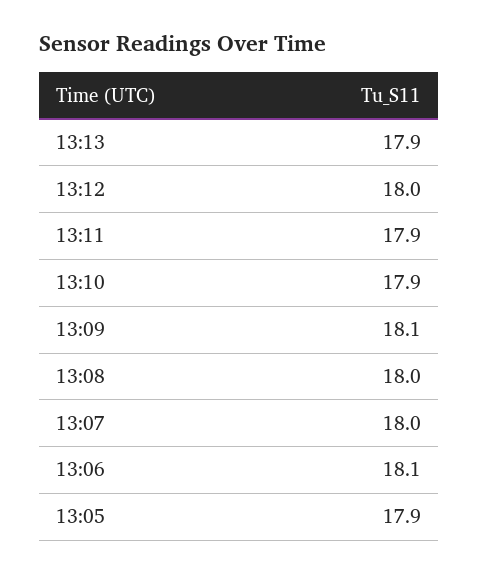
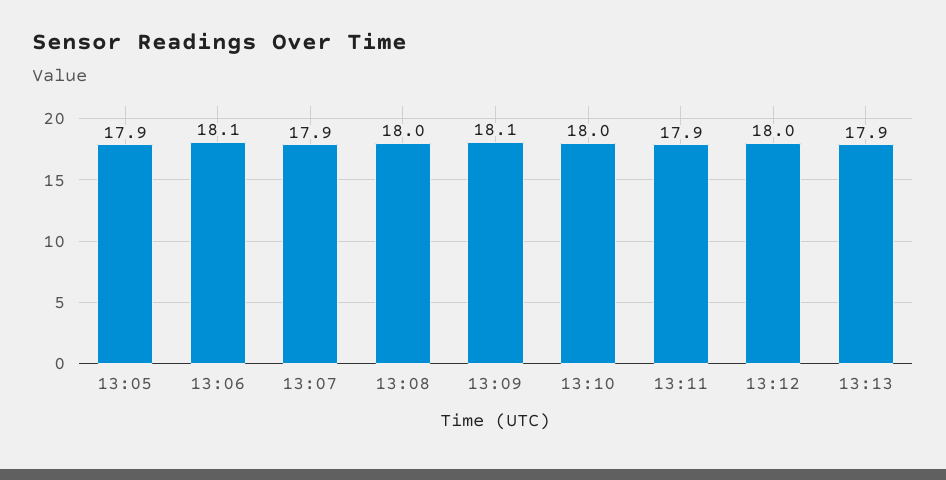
13:10: 17.9 -> 18
13:07: 18 -> 17.9

